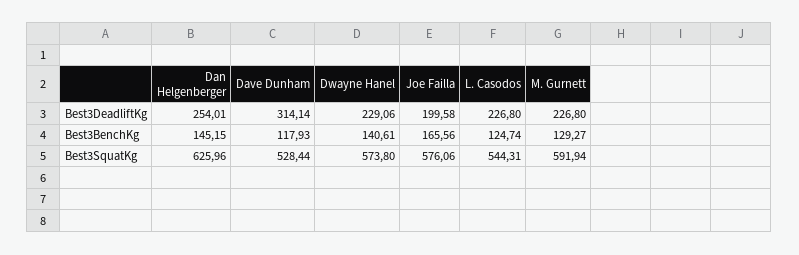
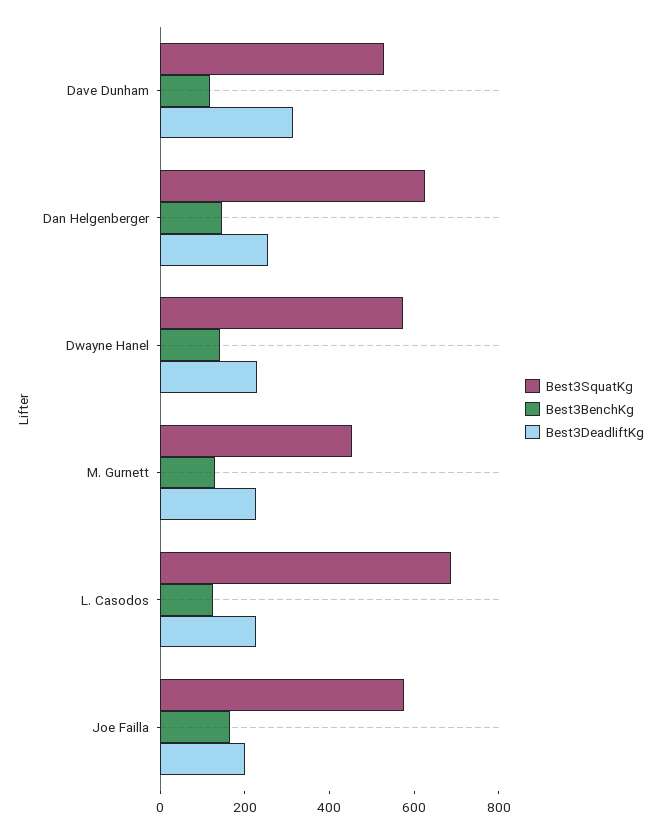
Best3SquatKg, L. Casodos: 544.31 -> 700
Best3SquatKg, M. Gurnett: 591.94 -> 450

